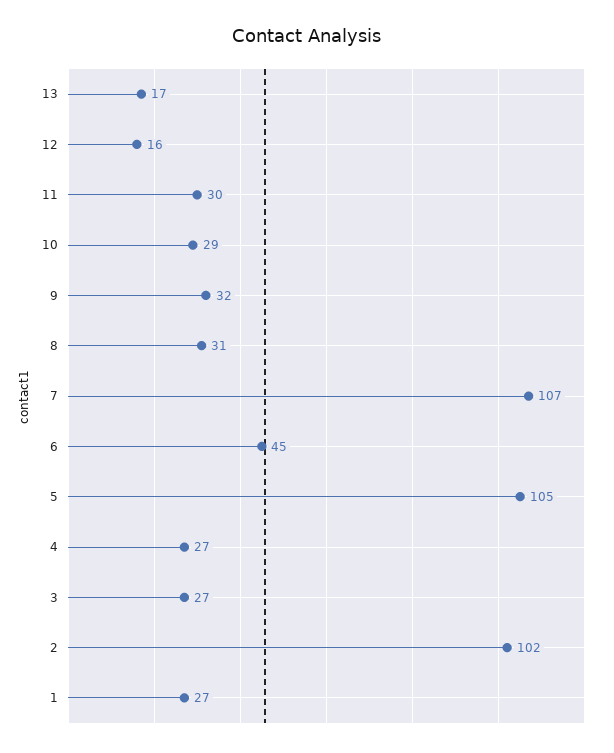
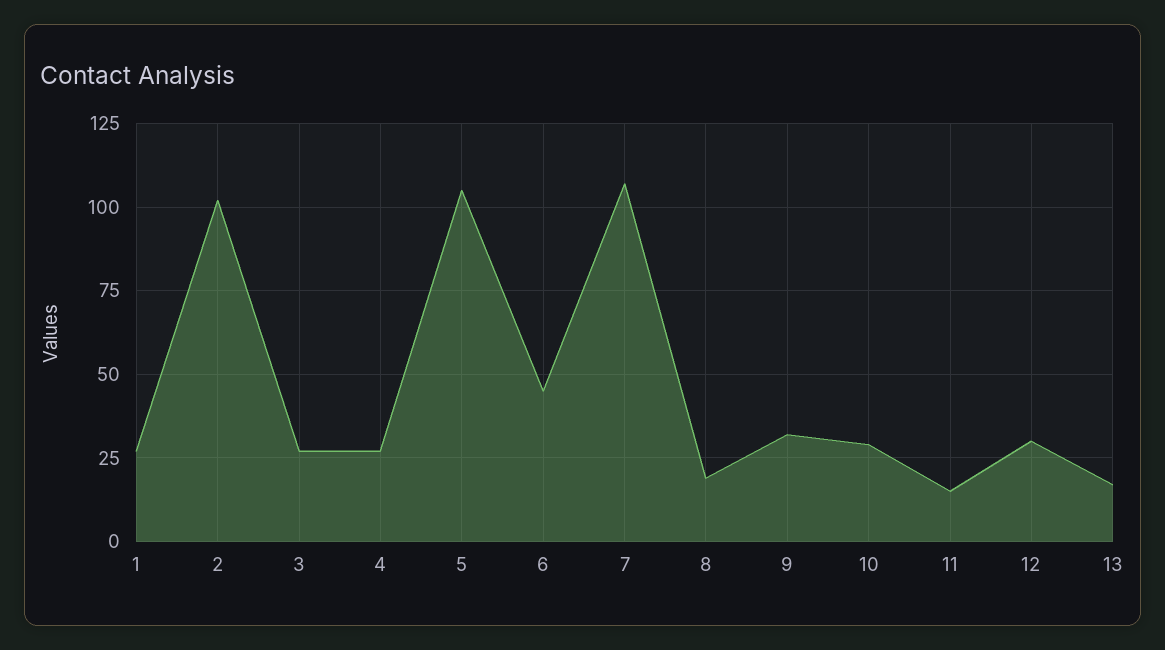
12: 16 -> 30
11: 30 -> 15
8: 31 -> 20

